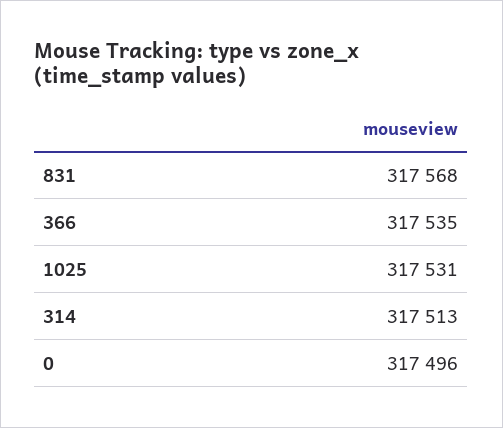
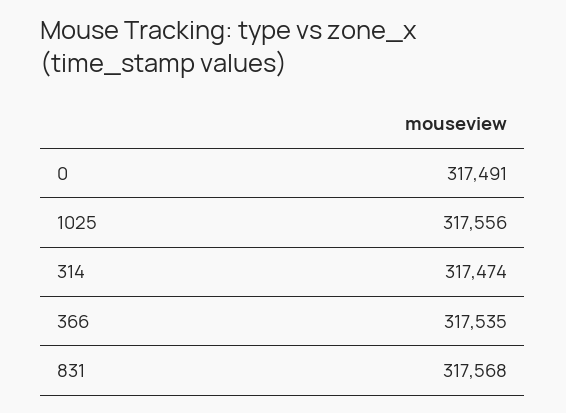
1025: 317531 -> 317556
314: 317513 -> 317474
0: 317496 -> 317491

